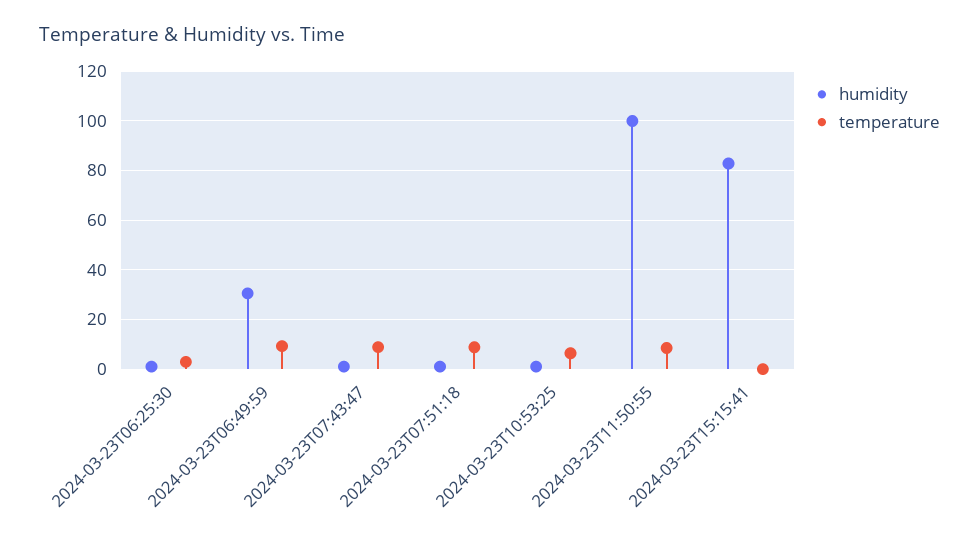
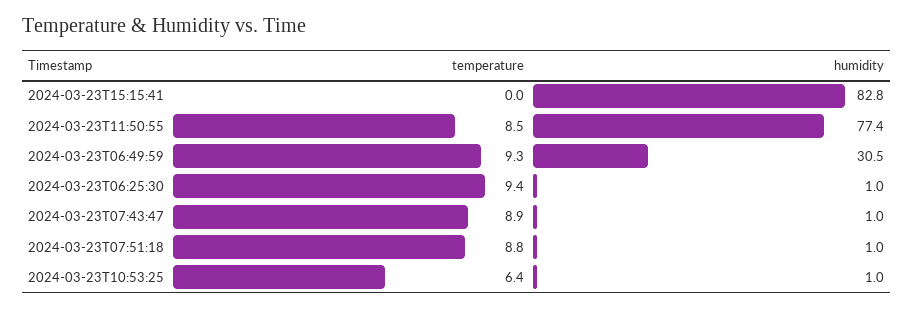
temperature, 2024-03-23T06:25:30: 2.5 -> 9.4
humidity, 2024-03-23T11:50:55: 100 -> 77.4

